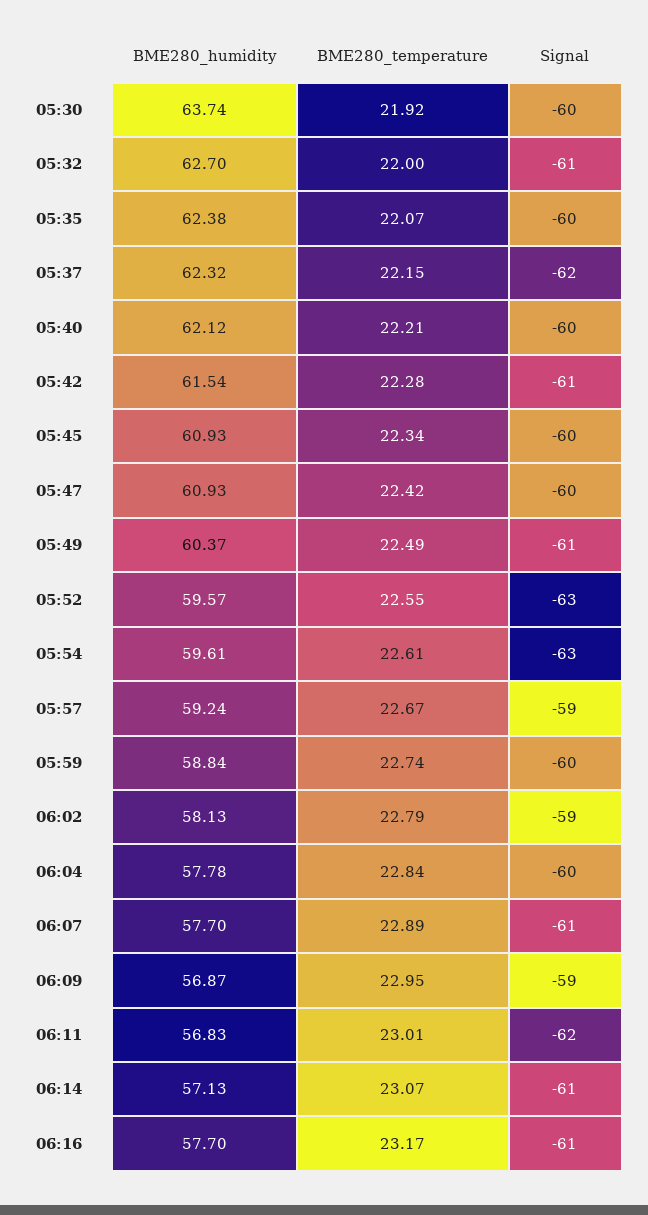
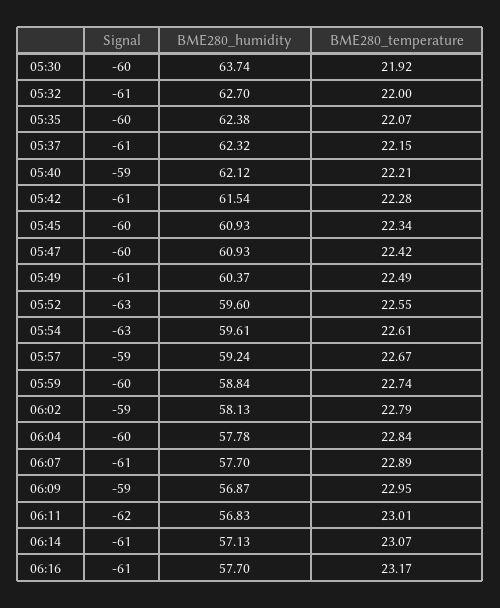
Signal, 05:37: -62 -> -61
Signal, 05:40: -60 -> -59
BME280_humidity, 05:52: 59.57 -> 59.6

